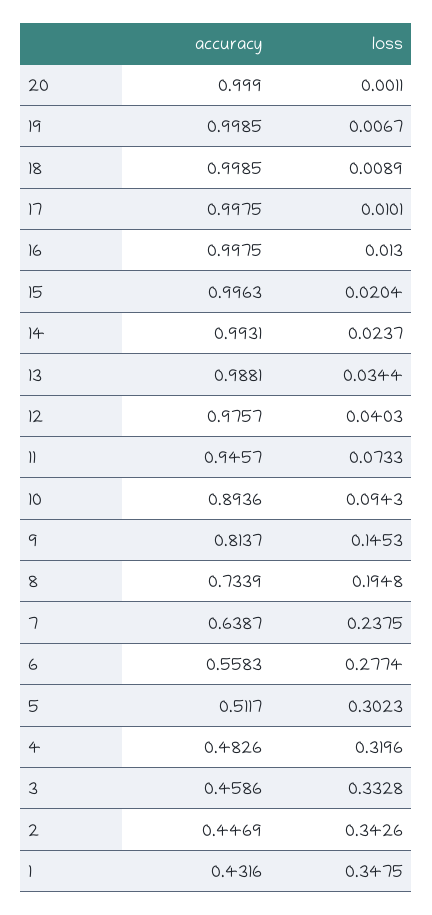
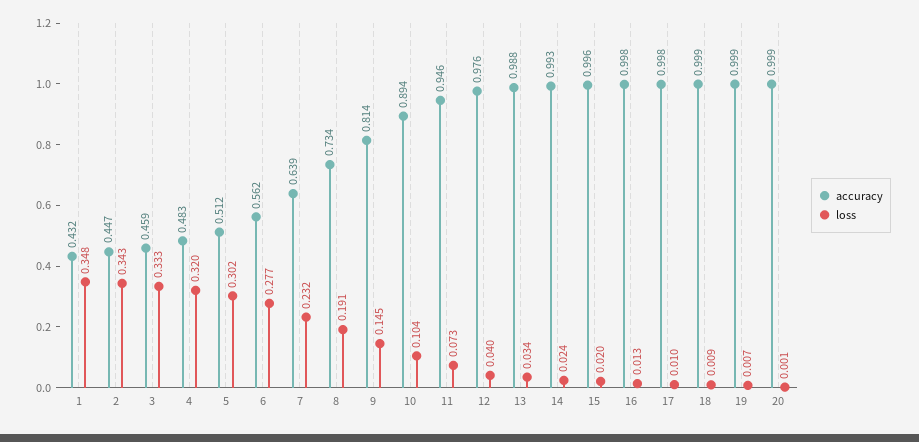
loss, 10: 0.0943 -> 0.104
loss, 8: 0.1948 -> 0.191
loss, 7: 0.2375 -> 0.232
accuracy, 6: 0.5583 -> 0.562

